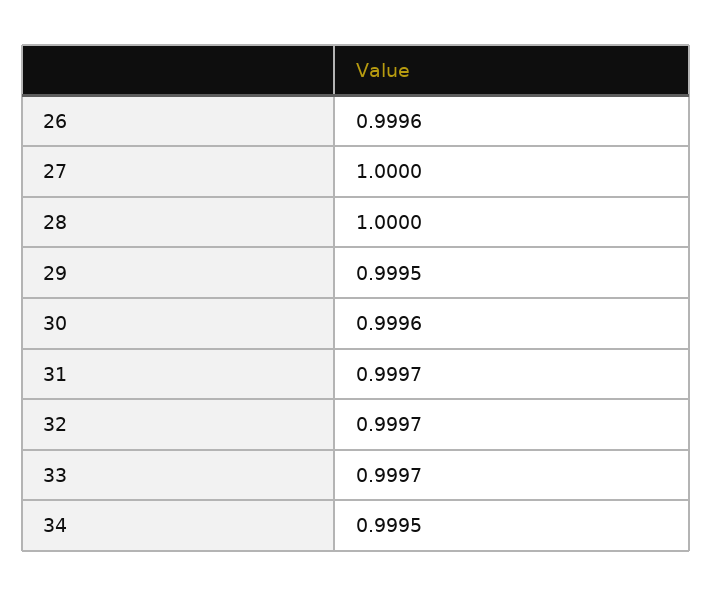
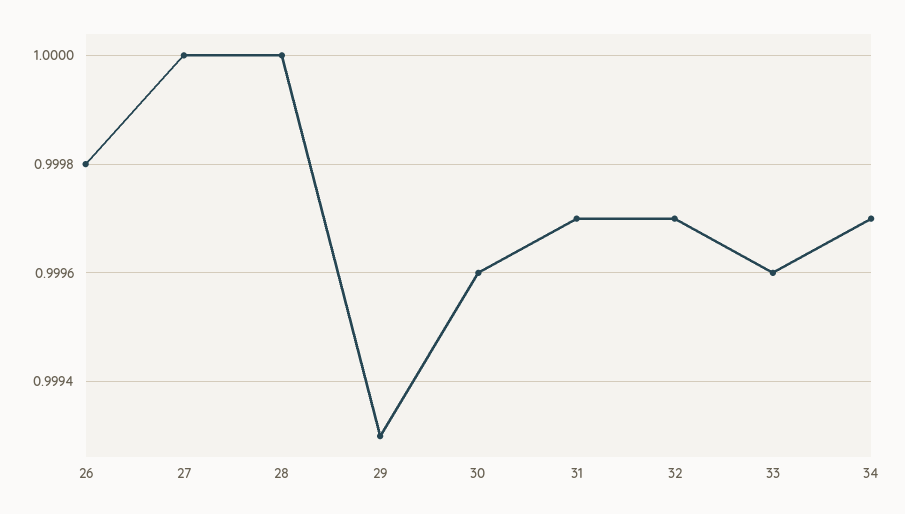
26: 0.9996 -> 0.9998
29: 0.9995 -> 0.9993
33: 0.9997 -> 0.9996
34: 0.9995 -> 0.9997

